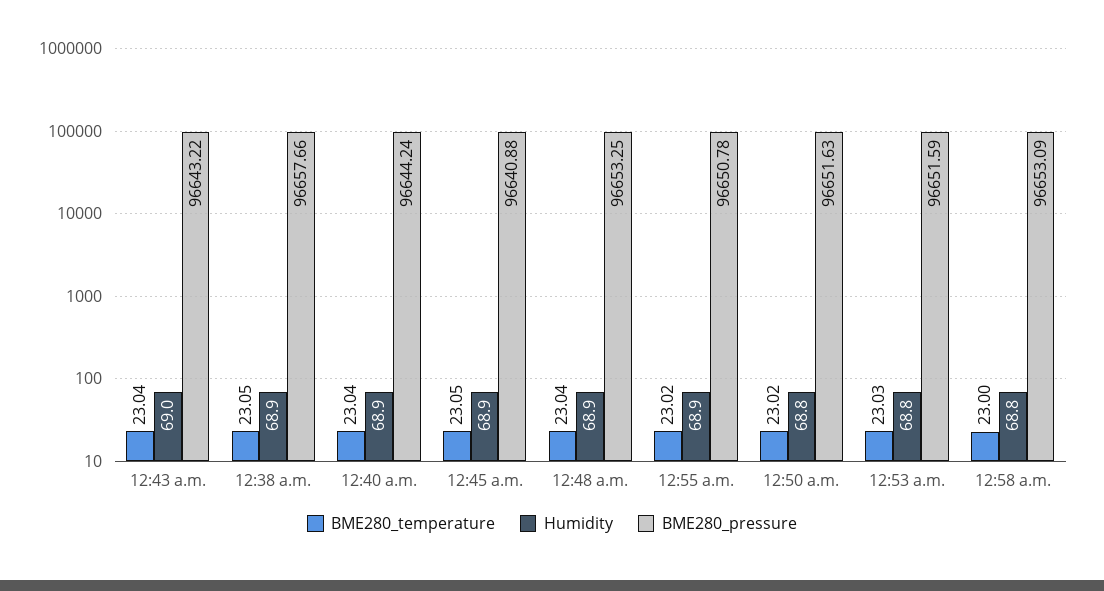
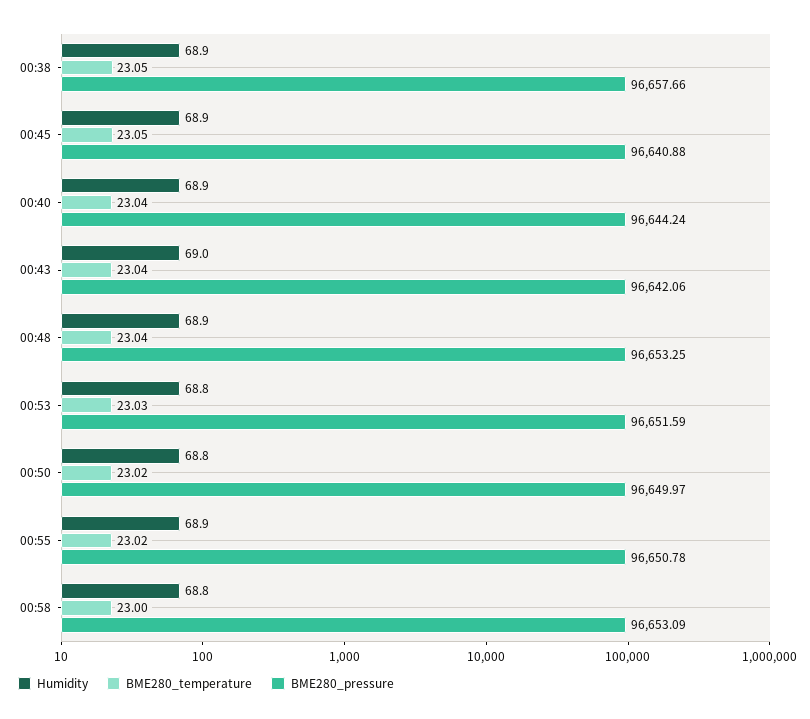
BME280_pressure, 12:43 a.m.: 96643.22 -> 96642.06
BME280_pressure, 12:50 a.m.: 96651.63 -> 96649.97

